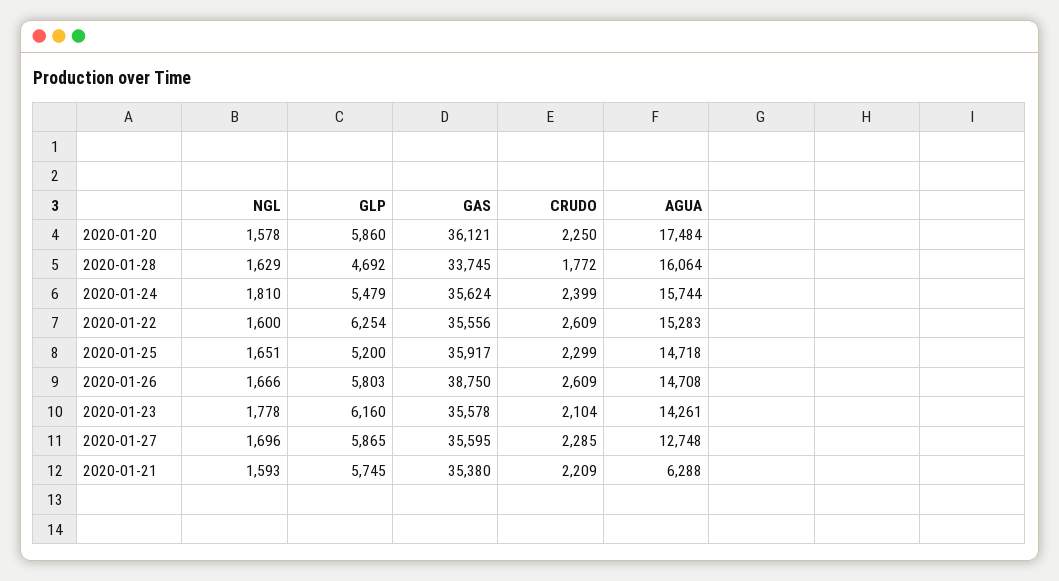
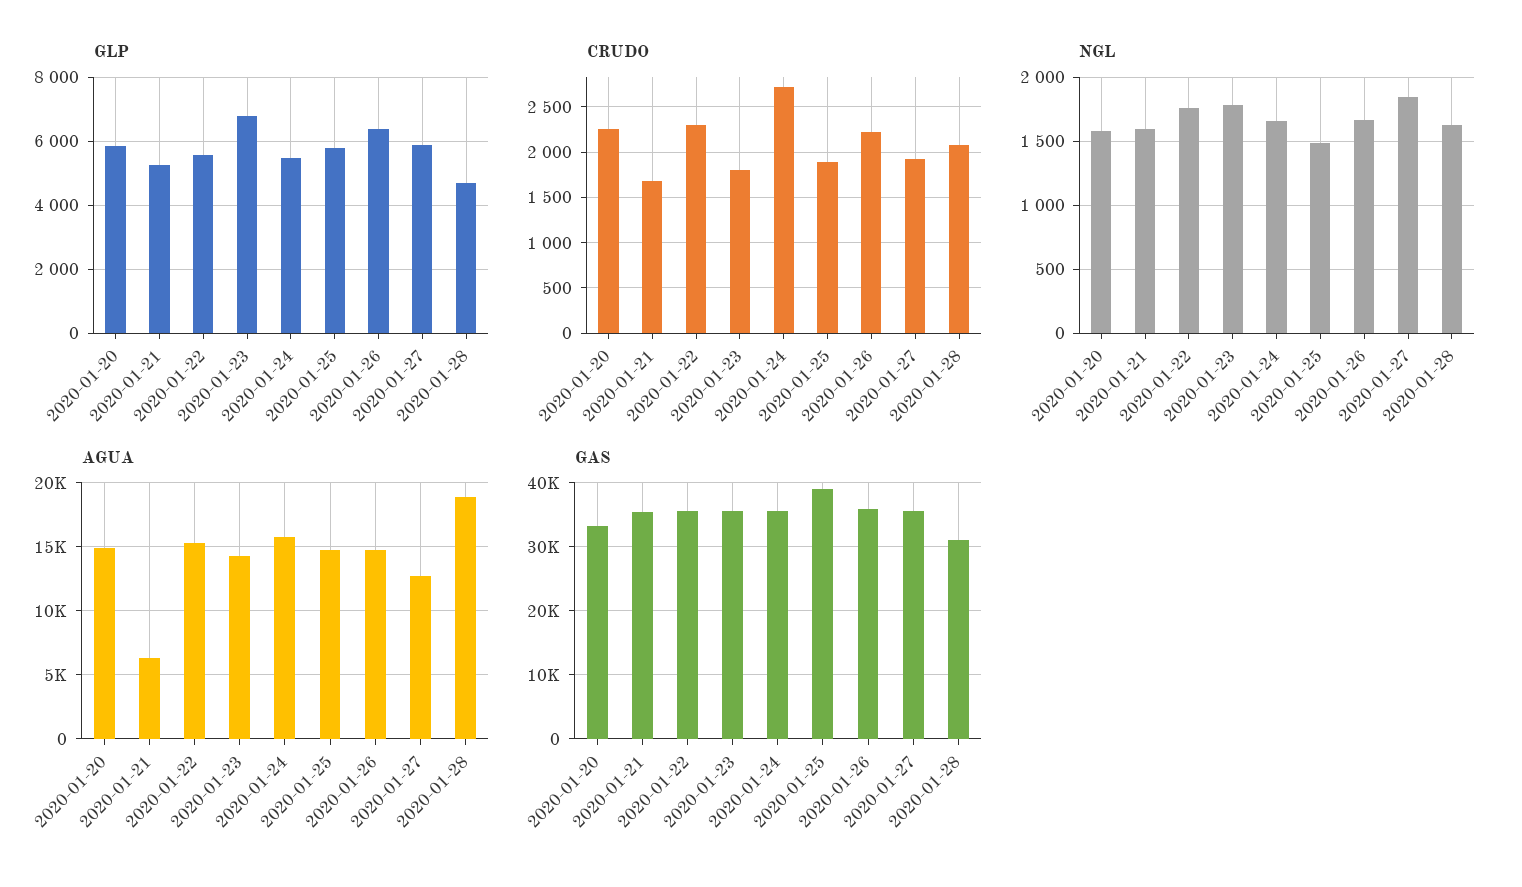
GAS, 2020-01-20: 36121 -> 33000
AGUA, 2020-01-20: 17484 -> 15000
GAS, 2020-01-28: 33745 -> 31000
CRUDO, 2020-01-28: 1772 -> 2100
AGUA, 2020-01-28: 16064 -> 19000
NGL, 2020-01-24: 1810 -> 1650
CRUDO, 2020-01-24: 2399 -> 2700
NGL, 2020-01-22: 1600 -> 1750
GLP, 2020-01-22: 6254 -> 5600
CRUDO, 2020-01-22: 2609 -> 2300
NGL, 2020-01-25: 1651 -> 1500
GLP, 2020-01-25: 5200 -> 5800
GAS, 2020-01-25: 35917 -> 39000
CRUDO, 2020-01-25: 2299 -> 1900
GLP, 2020-01-26: 5803 -> 6400
GAS, 2020-01-26: 38750 -> 36000
CRUDO, 2020-01-26: 2609 -> 2200
GLP, 2020-01-23: 6160 -> 6800
CRUDO, 2020-01-23: 2104 -> 1800
NGL, 2020-01-27: 1696 -> 1850
CRUDO, 2020-01-27: 2285 -> 1900
GLP, 2020-01-21: 5745 -> 5200
CRUDO, 2020-01-21: 2209 -> 1700

